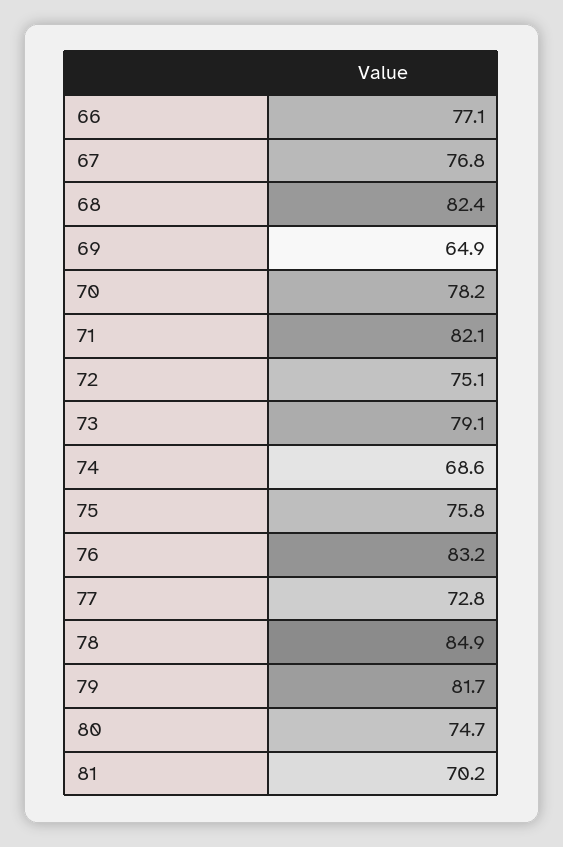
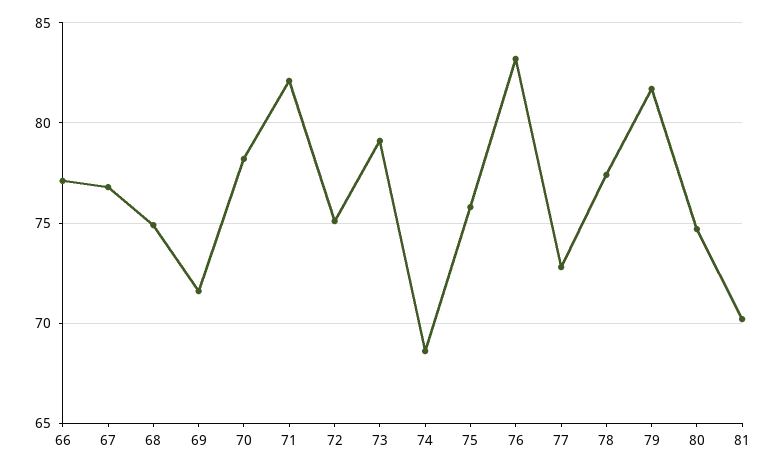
68: 82.4 -> 75
69: 64.9 -> 71.5
78: 84.9 -> 77.5

